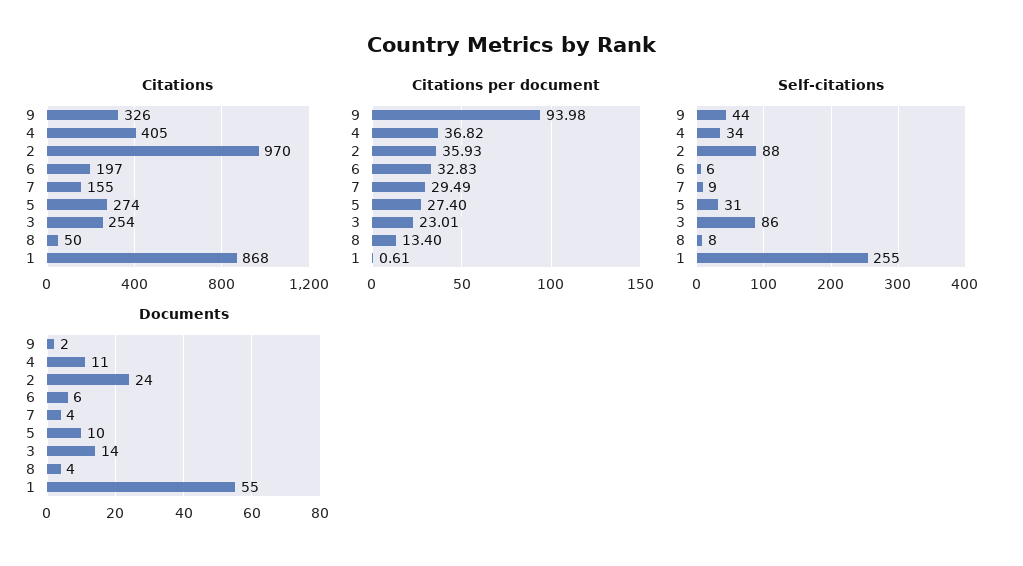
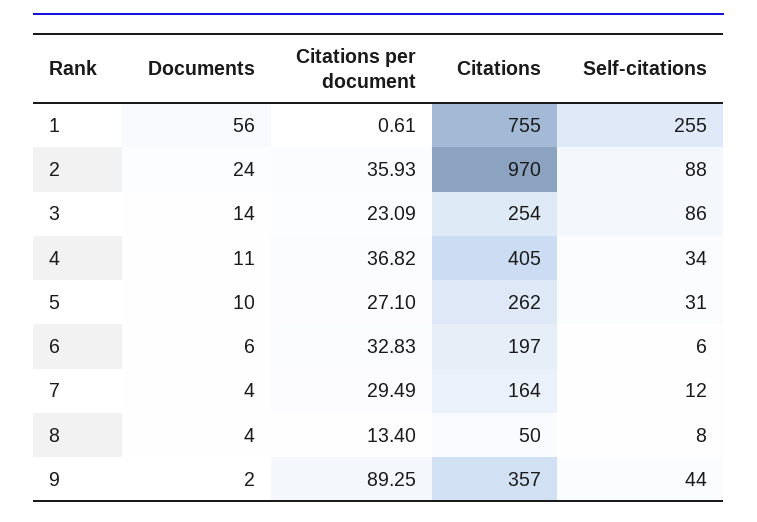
Citations, 9: 326 -> 357
Citations, 7: 155 -> 164
Citations, 5: 274 -> 262
Citations, 1: 868 -> 755
Citations per document, 9: 93.98 -> 89.25
Citations per document, 5: 27.4 -> 27.1
Citations per document, 3: 23.01 -> 23.09
Self-citations, 7: 9 -> 12
Documents, 1: 55 -> 56

